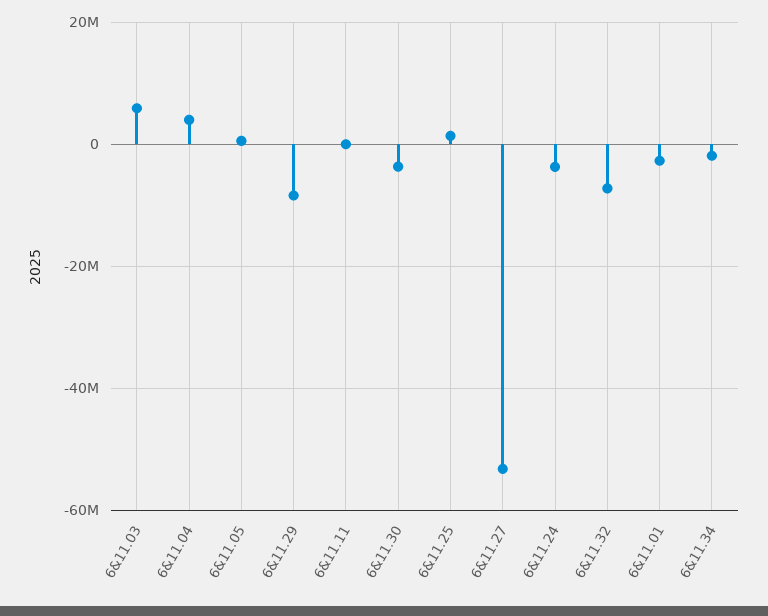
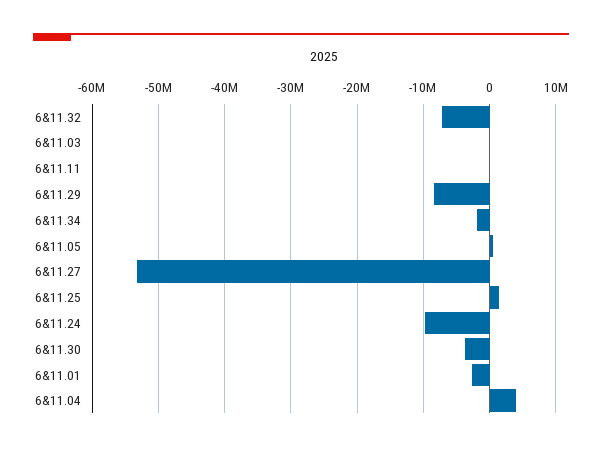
6&11.03: 6000000 -> 0
6&11.24: -4000000 -> -10000000

